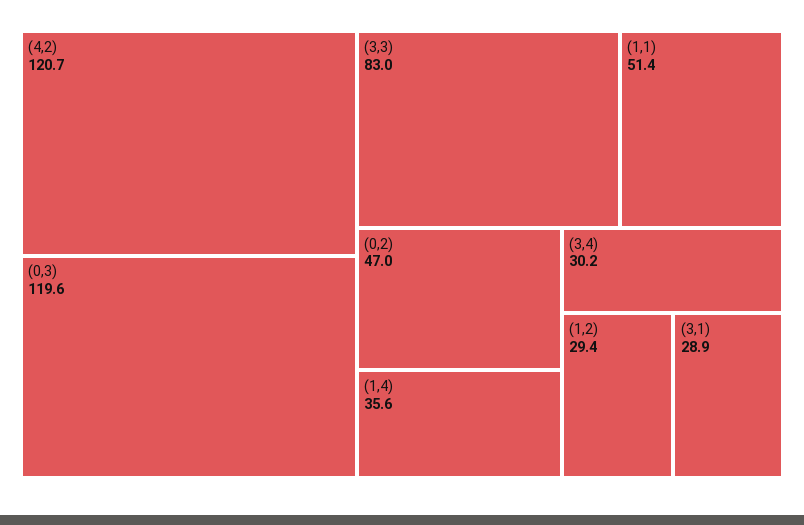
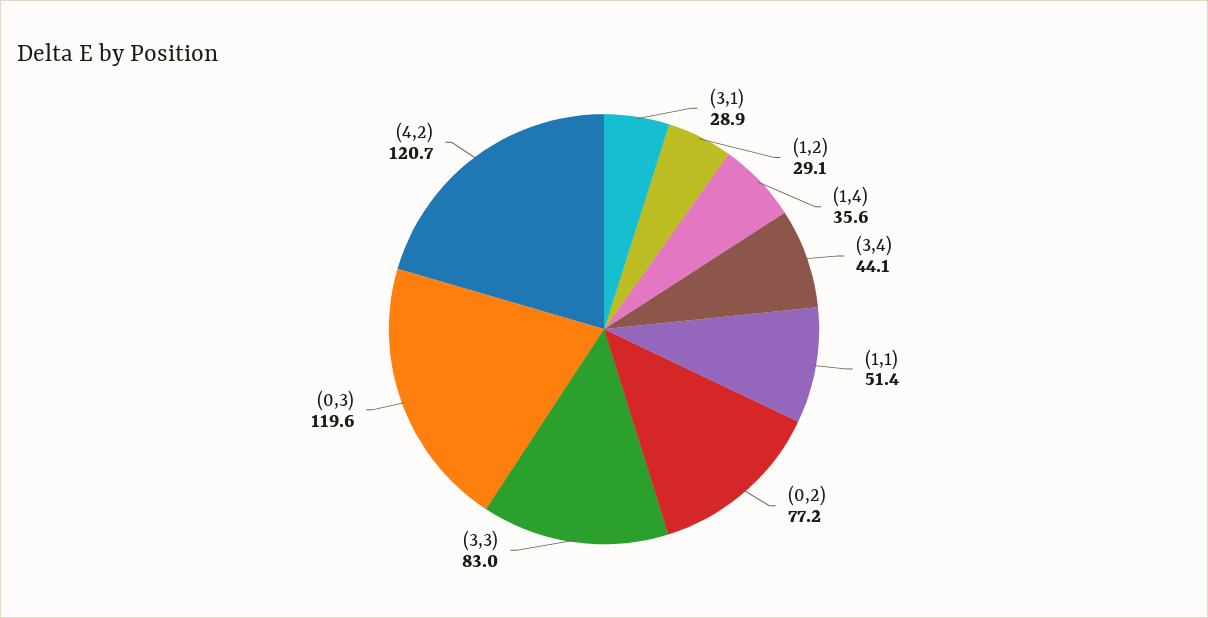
(0,2): 47 -> 77.2
(3,4): 30.2 -> 44.1
(1,2): 29.4 -> 29.1

